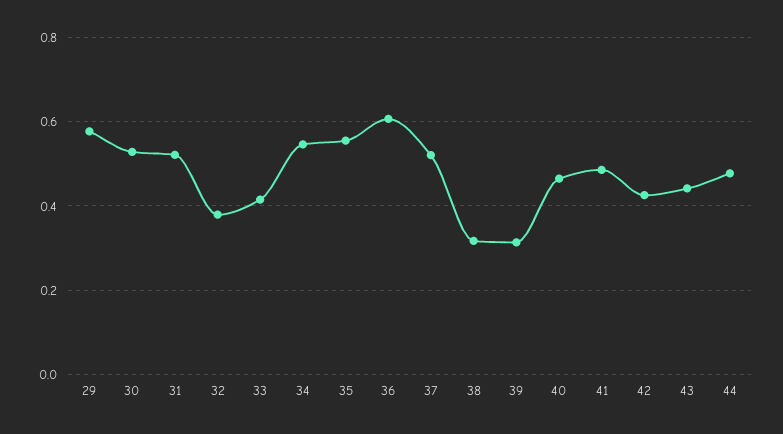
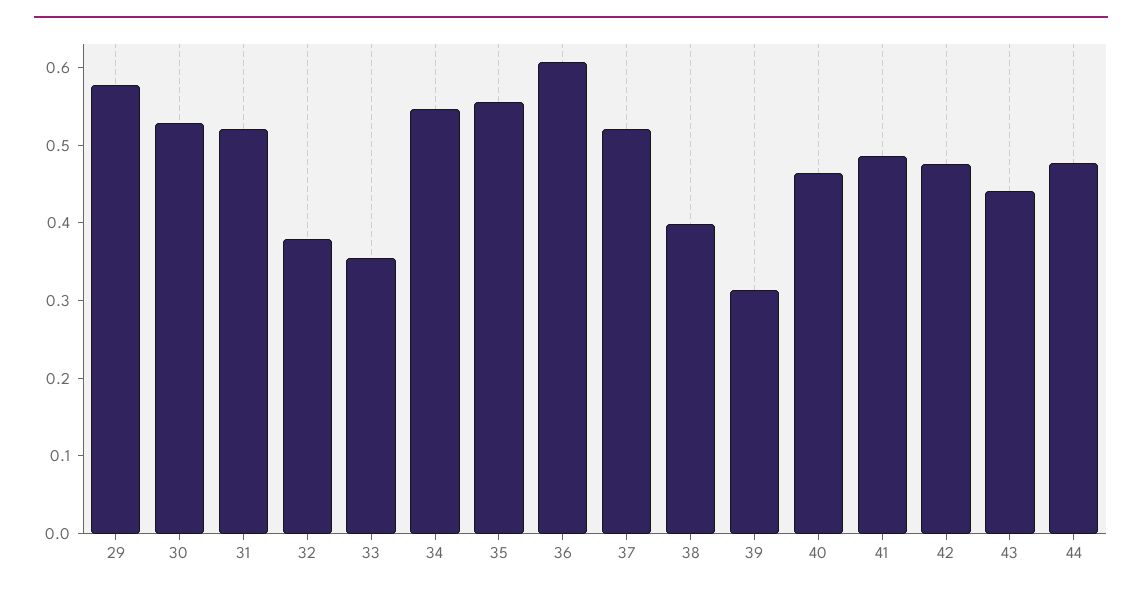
33: 0.42 -> 0.36
38: 0.32 -> 0.4
42: 0.42 -> 0.48

